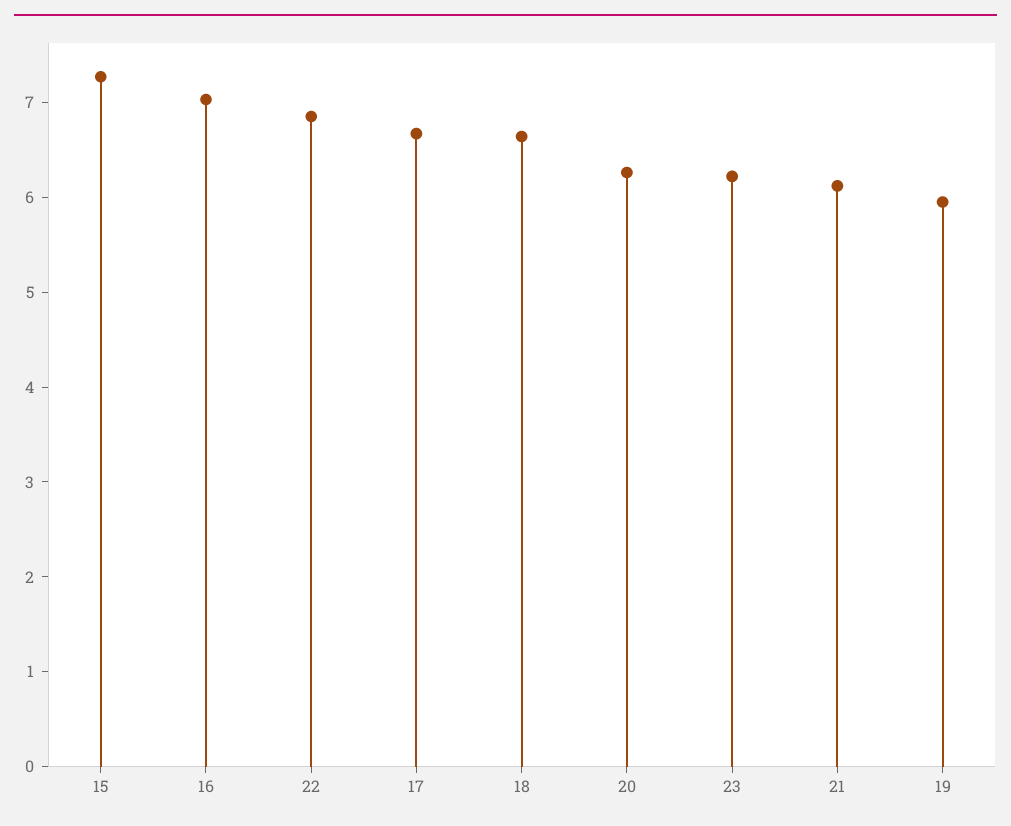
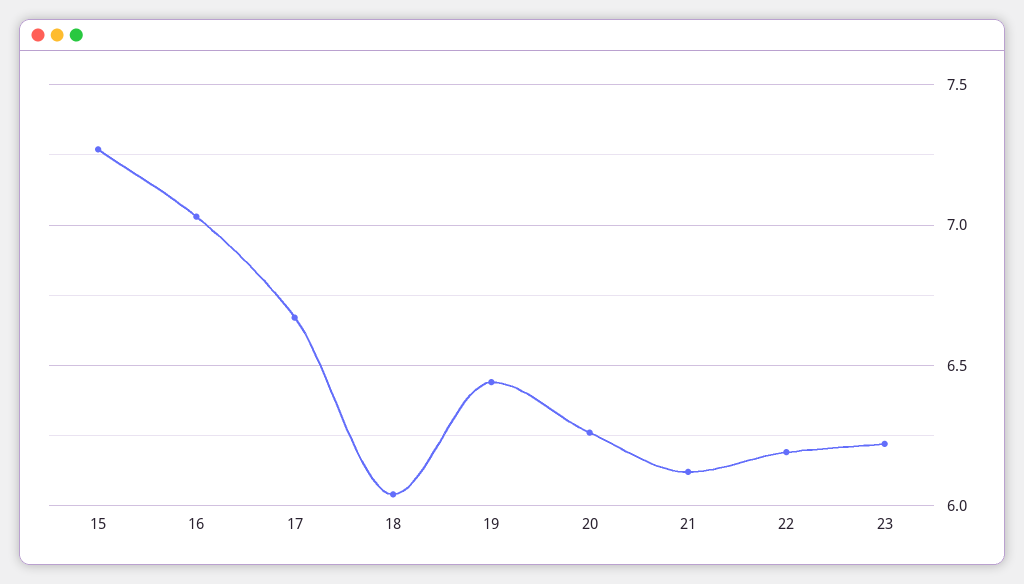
22: 6.8 -> 6.2
18: 6.6 -> 6.05
19: 6 -> 6.45

